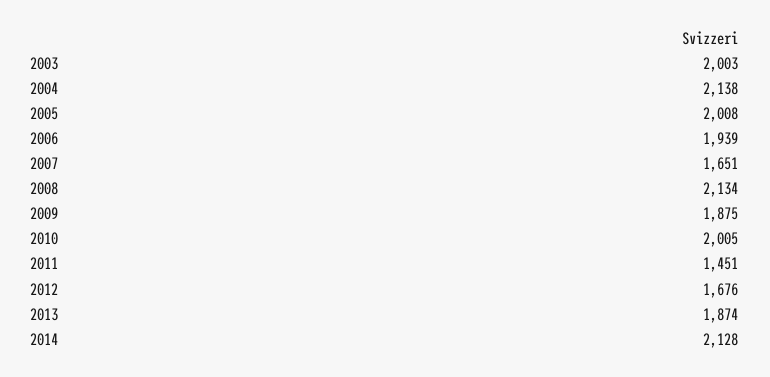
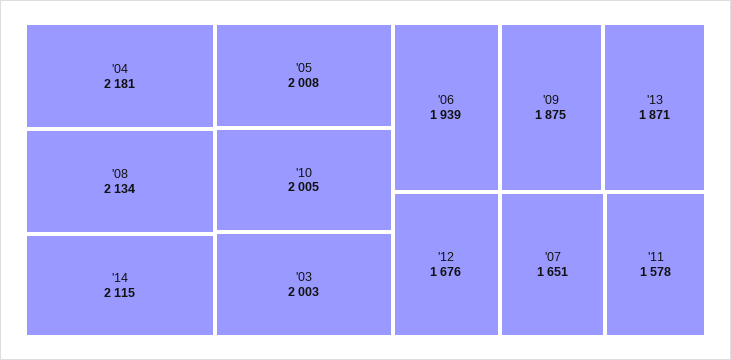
2004: 2138 -> 2181
2011: 1451 -> 1578
2013: 1874 -> 1871
2014: 2128 -> 2115

